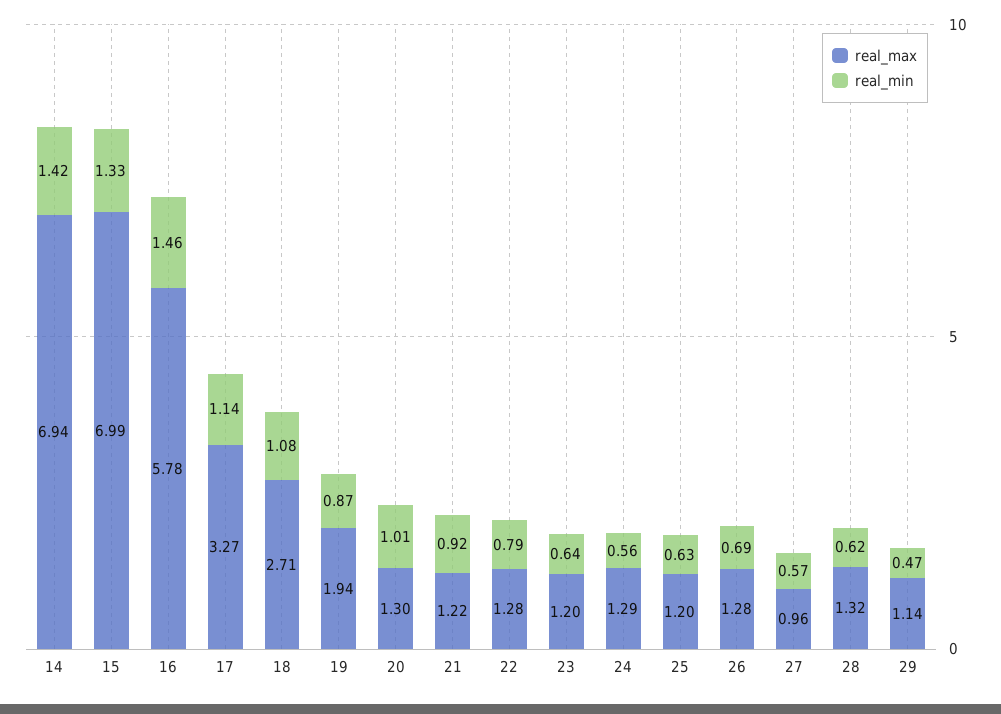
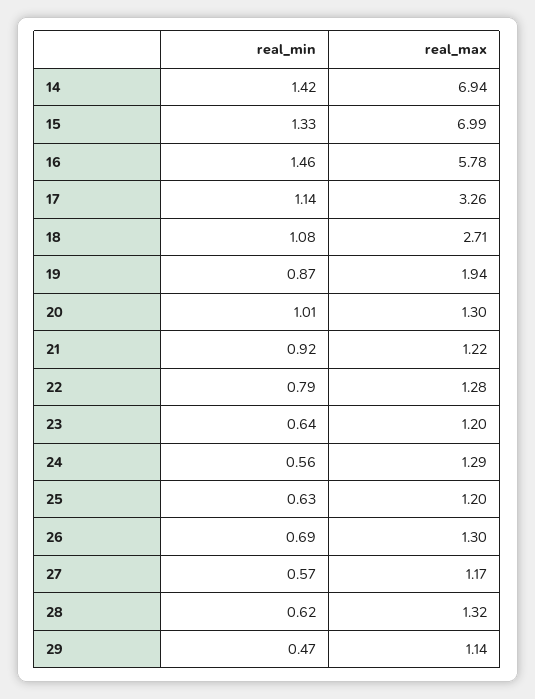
real_max, 17: 3.27 -> 3.26
real_max, 26: 1.28 -> 1.3
real_max, 27: 0.96 -> 1.17

